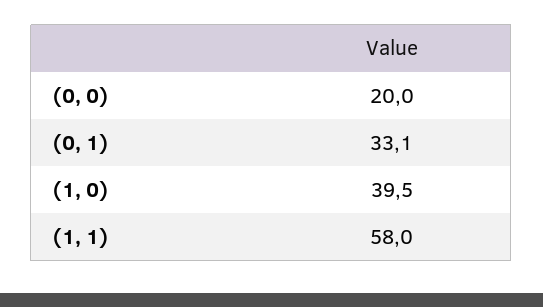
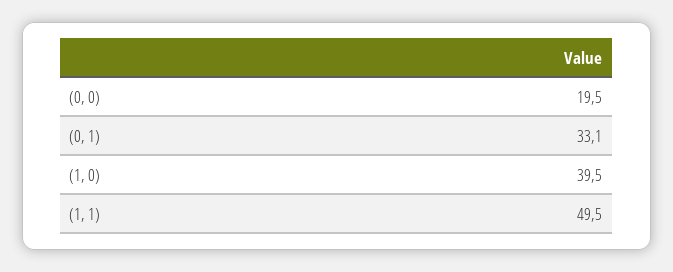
(0, 0): 20 -> 19.5
(1, 1): 58 -> 49.5

